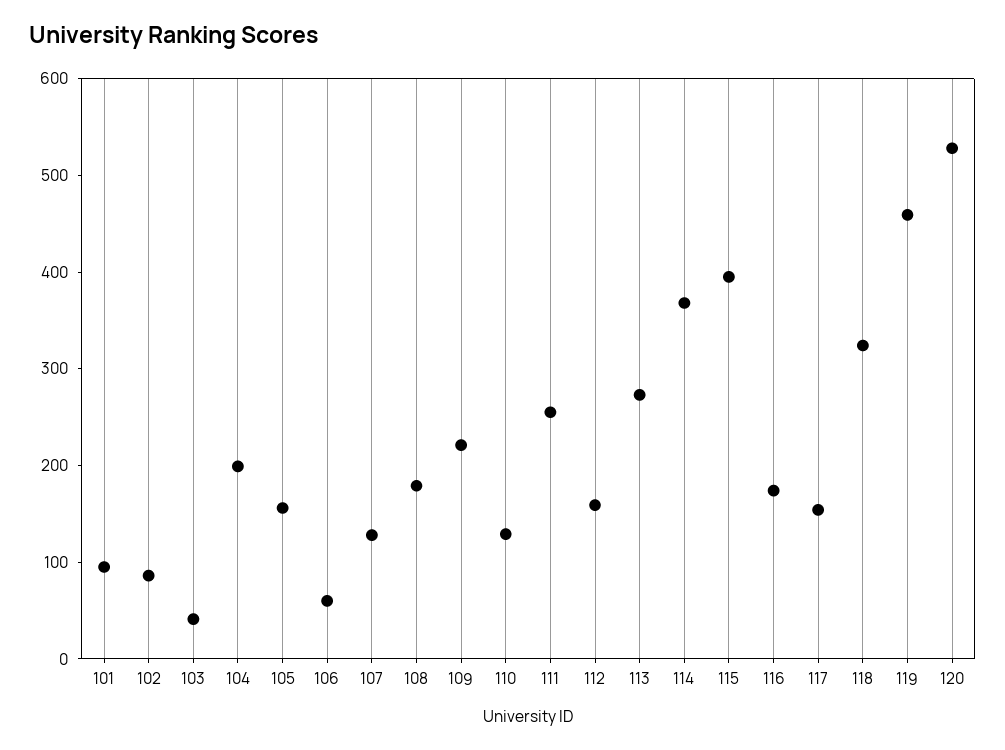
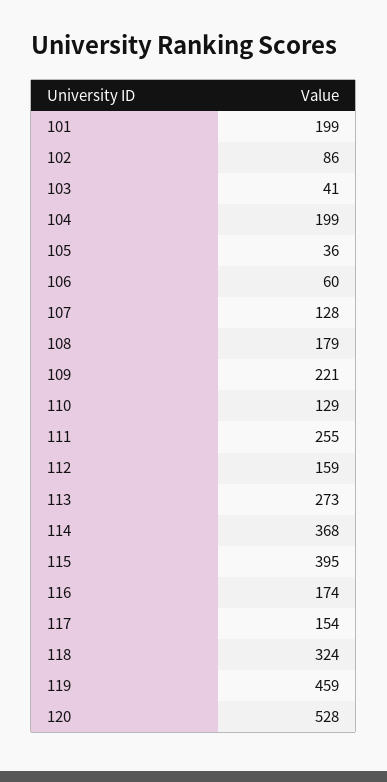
101: 100 -> 199
105: 160 -> 36

